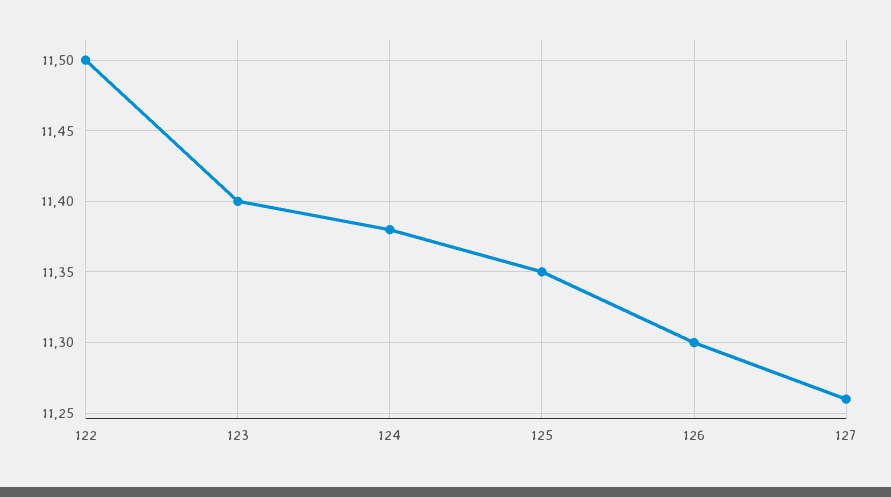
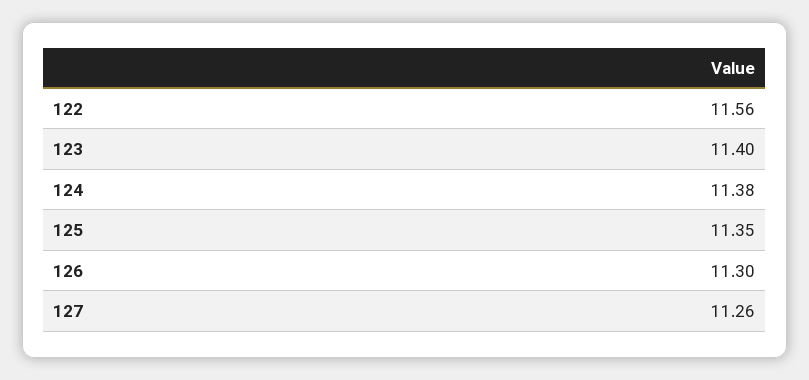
122: 11.5 -> 11.56

